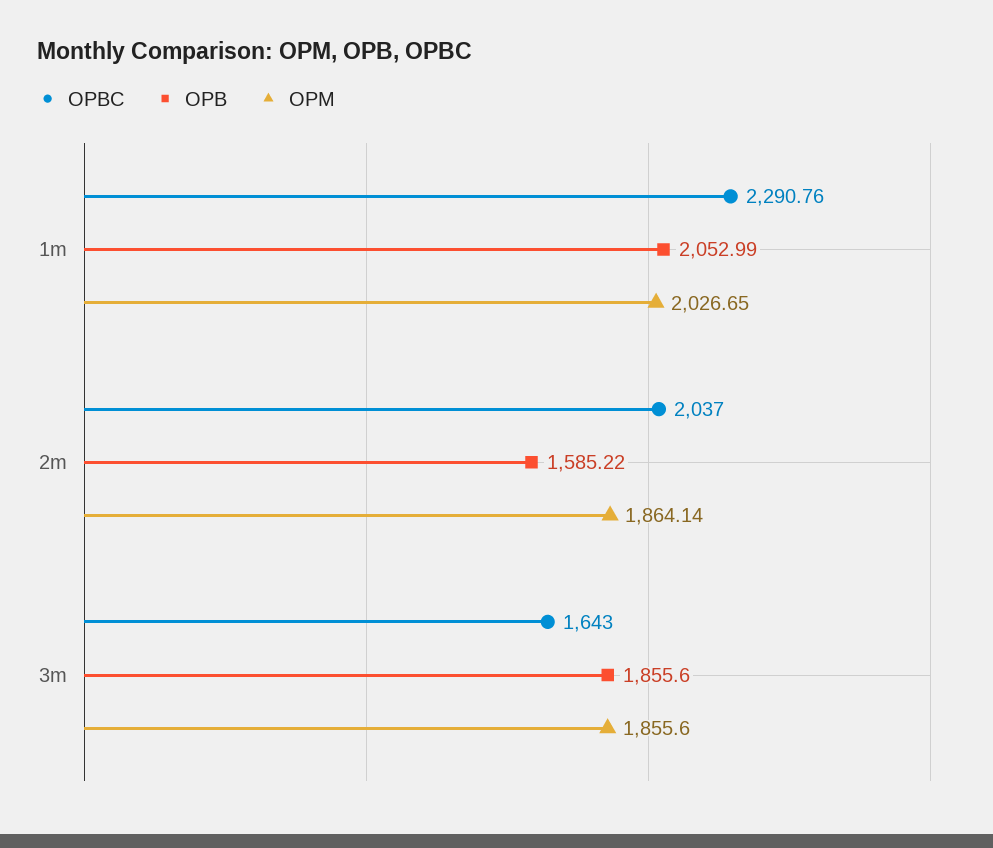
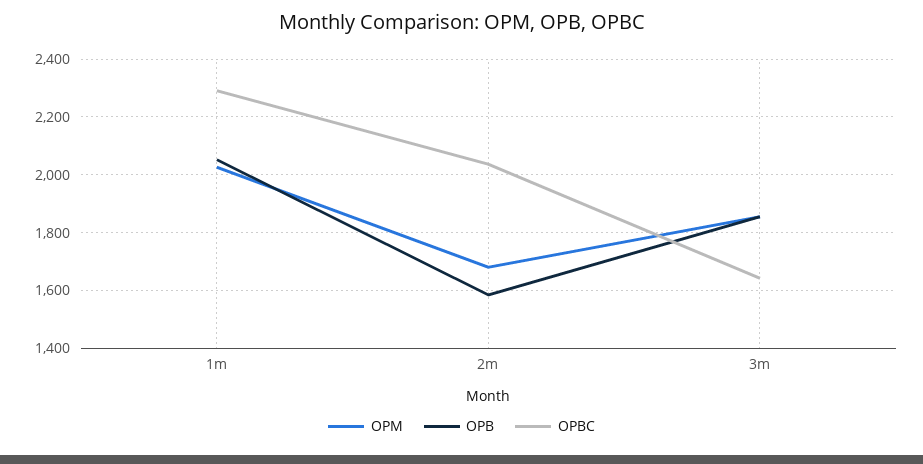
OPM, 2m: 1864.14 -> 1675

